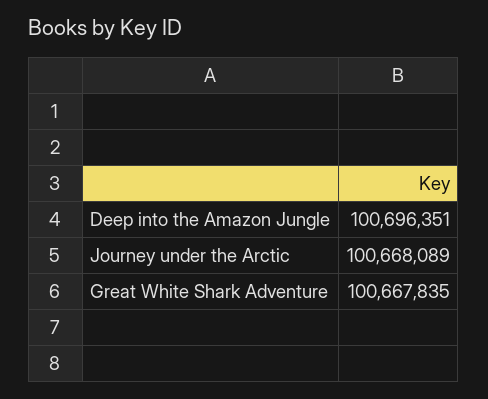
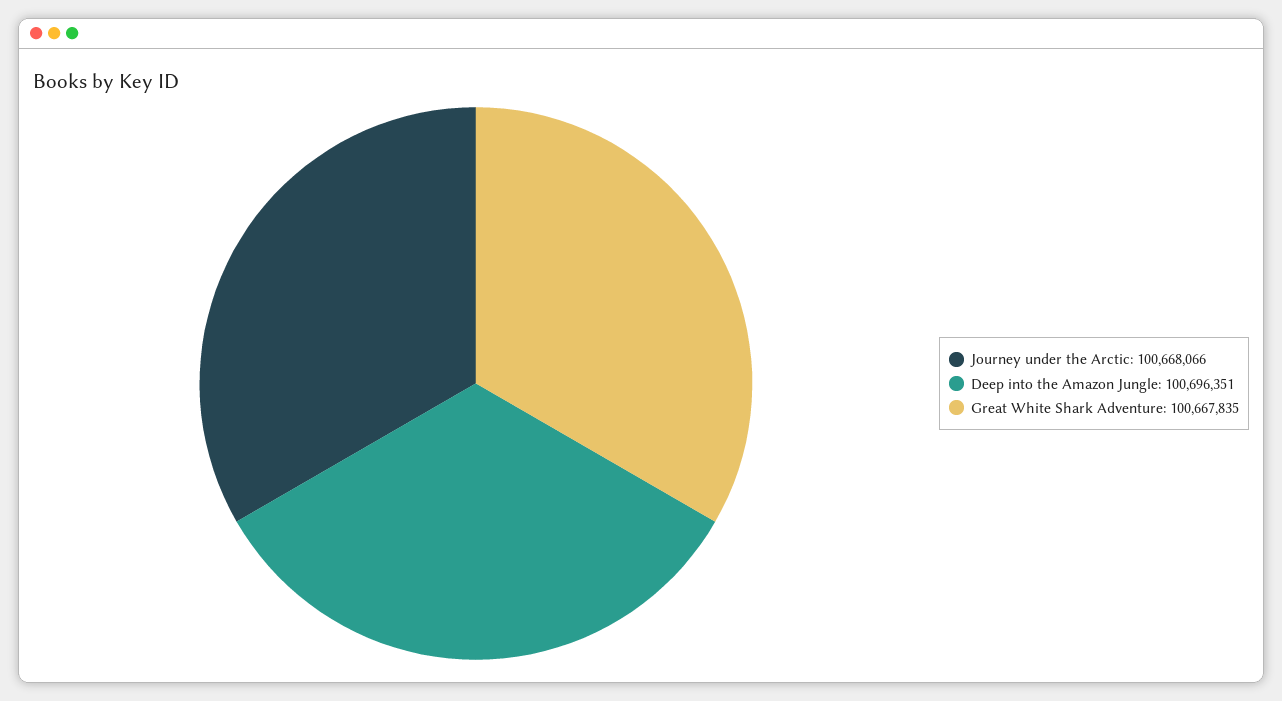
Journey under the Arctic: 100668089 -> 100668066

